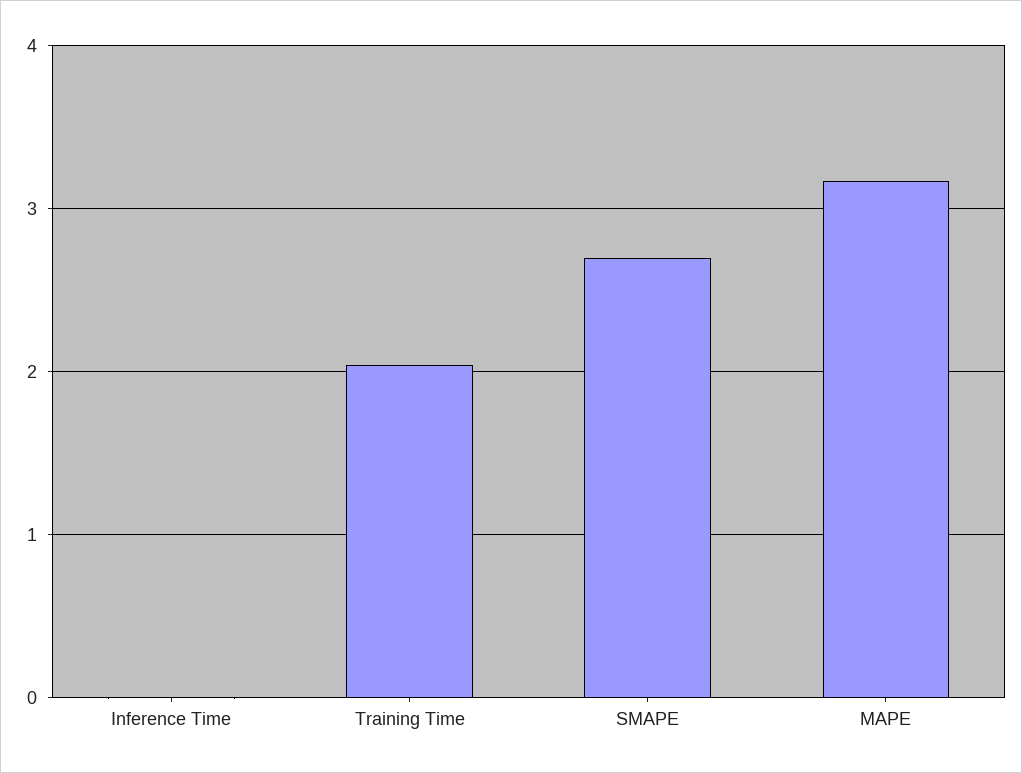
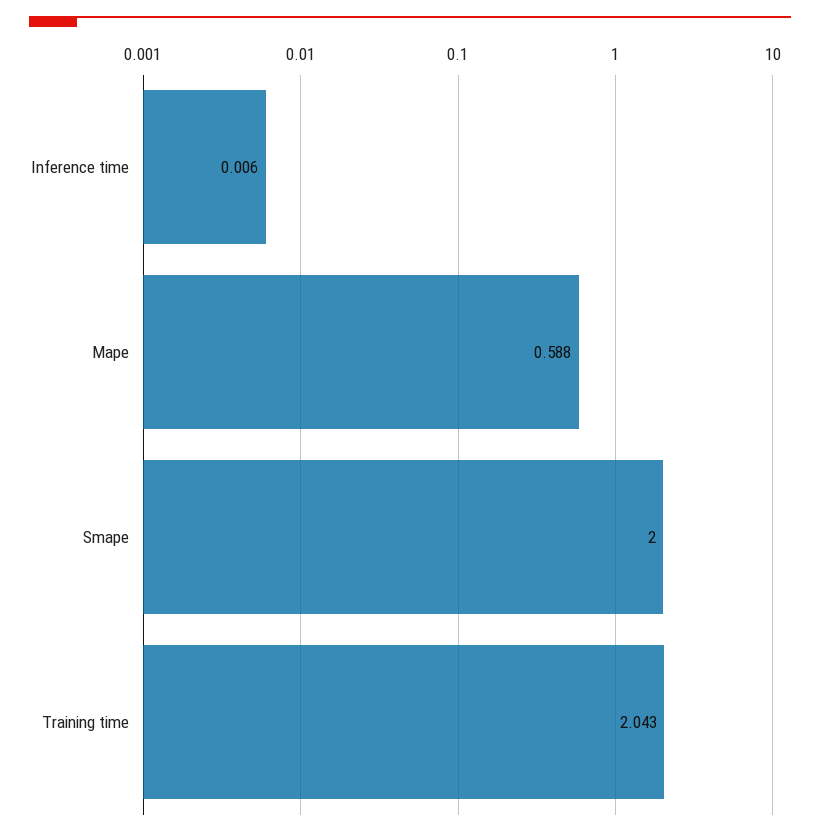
SMAPE: 2.7 -> 2
MAPE: 3.2 -> 0.588

